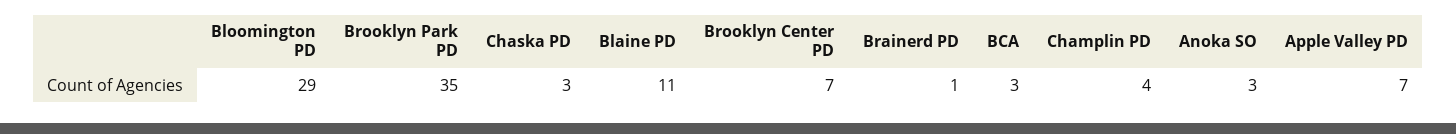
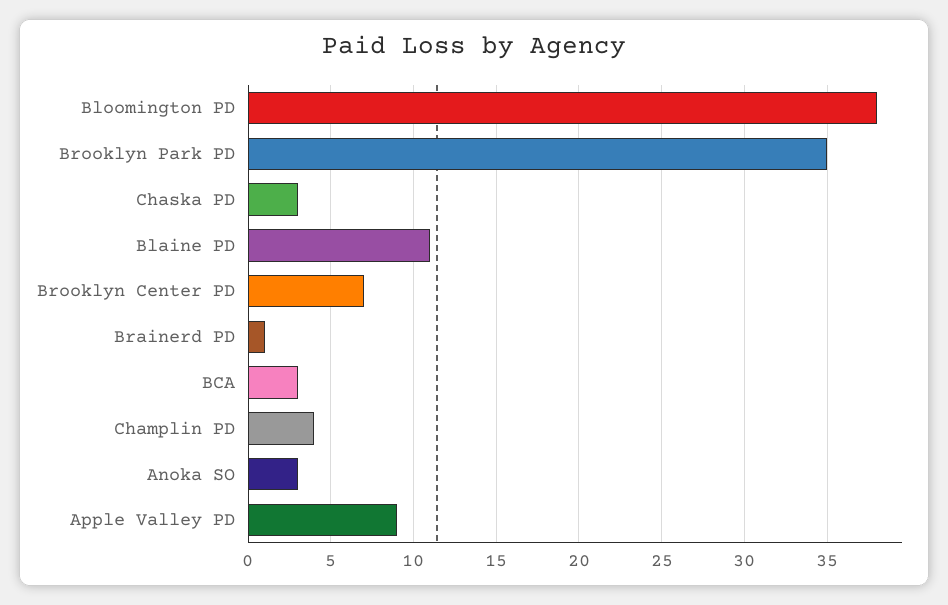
Bloomington PD: 29 -> 38
Apple Valley PD: 7 -> 9

